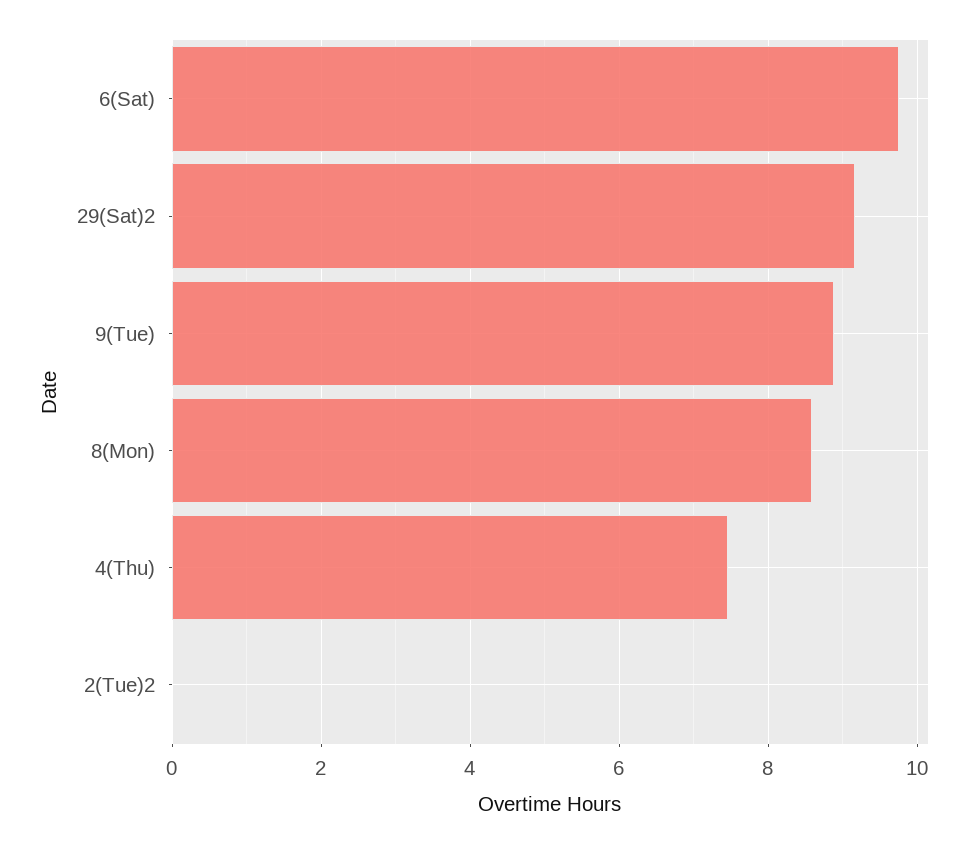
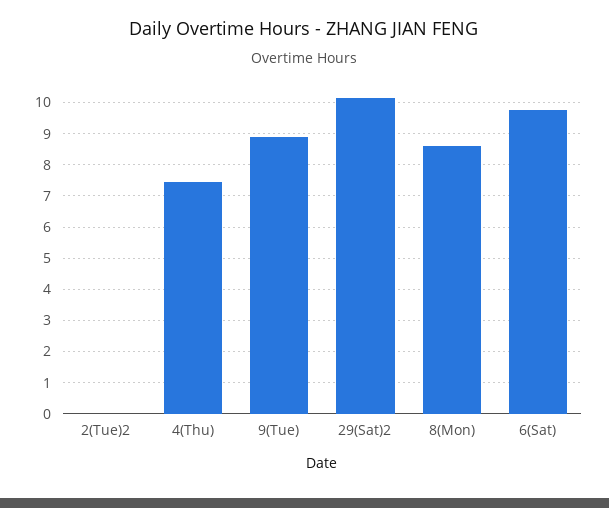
29(Sat)2: 9.2 -> 10.2

